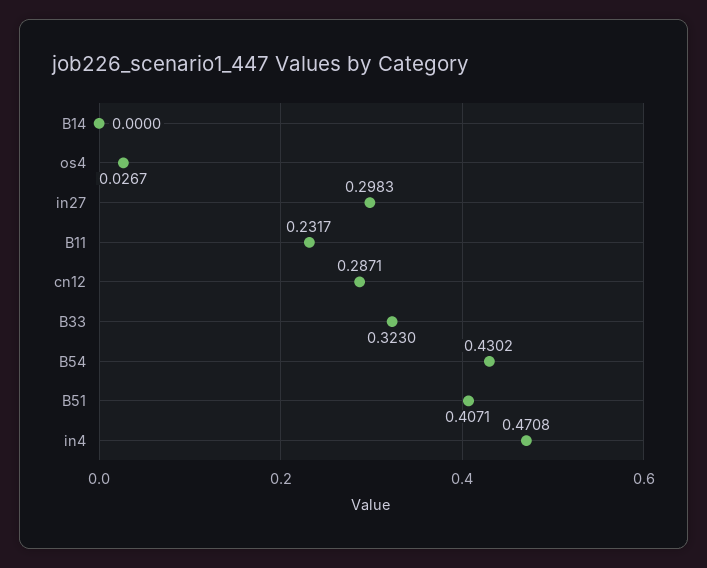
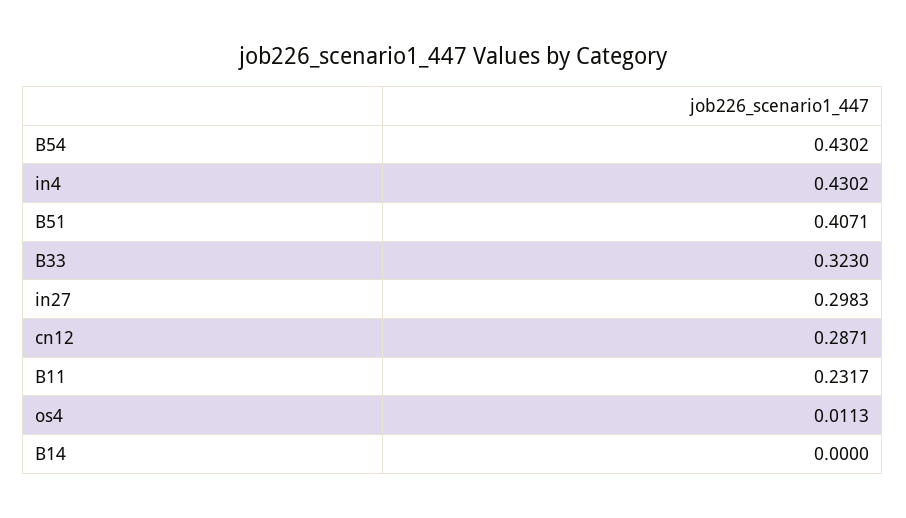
os4: 0.0267 -> 0.0113
in4: 0.4708 -> 0.4302

